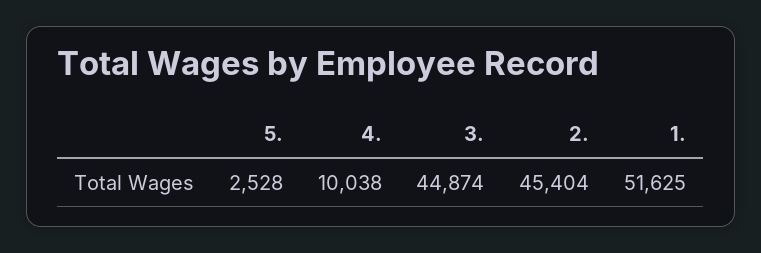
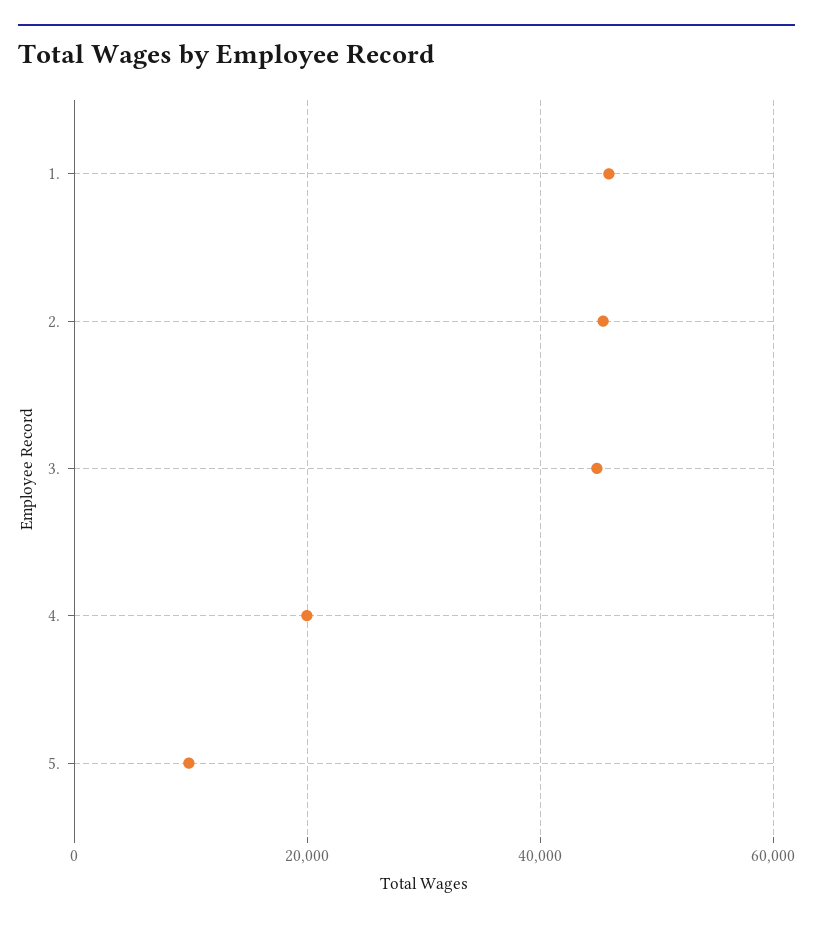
5.: 2528 -> 10000
4.: 10038 -> 20000
1.: 51625 -> 46000

